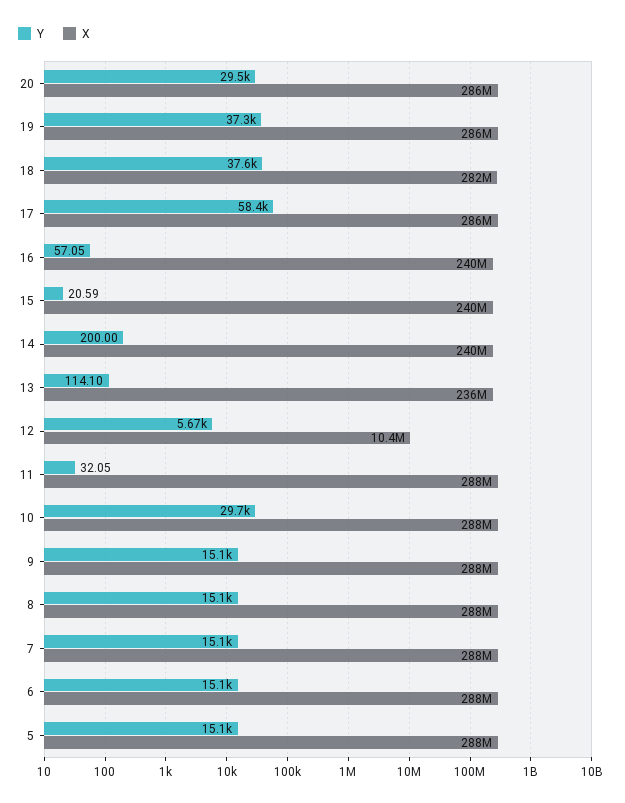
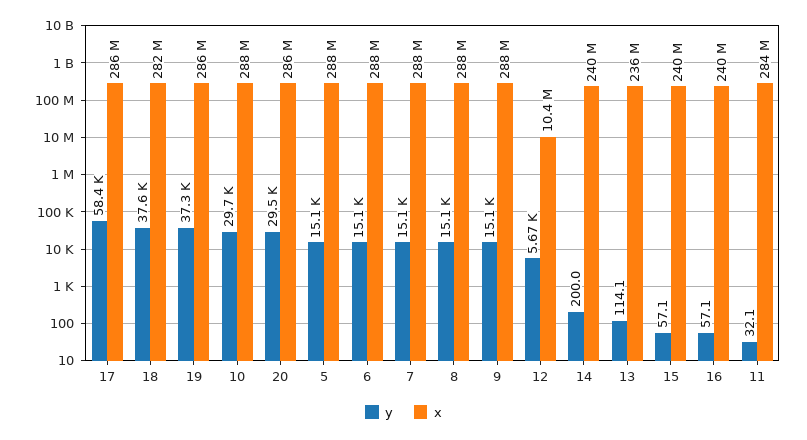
Y, 15: 20.59 -> 57.1
X, 11: 288000000 -> 284000000

